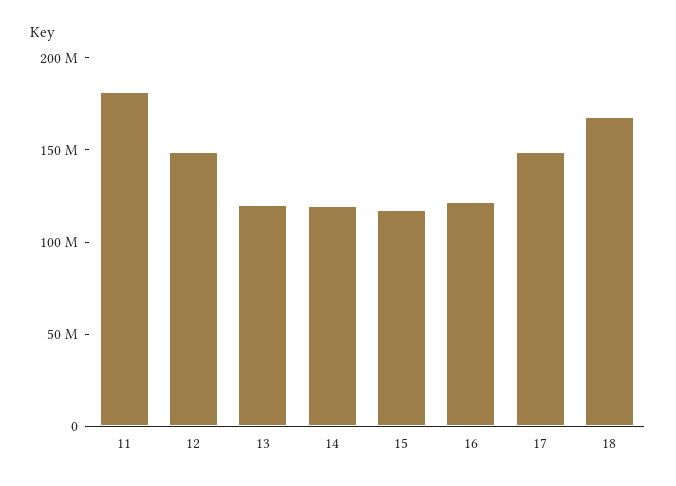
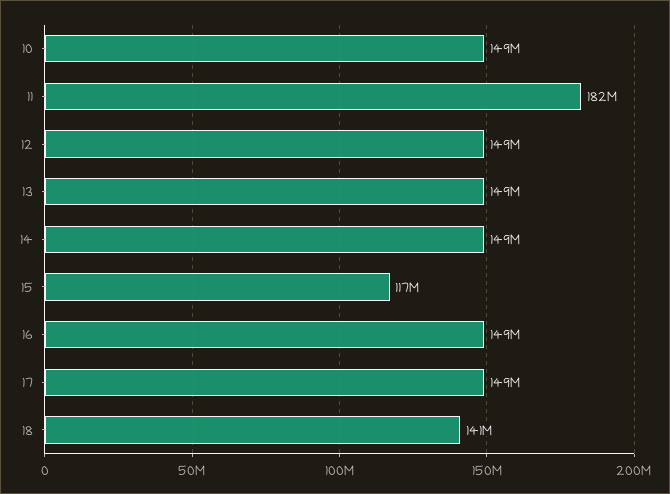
13: 120000000 -> 149000000
14: 120000000 -> 149000000
16: 120000000 -> 149000000
18: 170000000 -> 141000000
10: none -> 149000000

